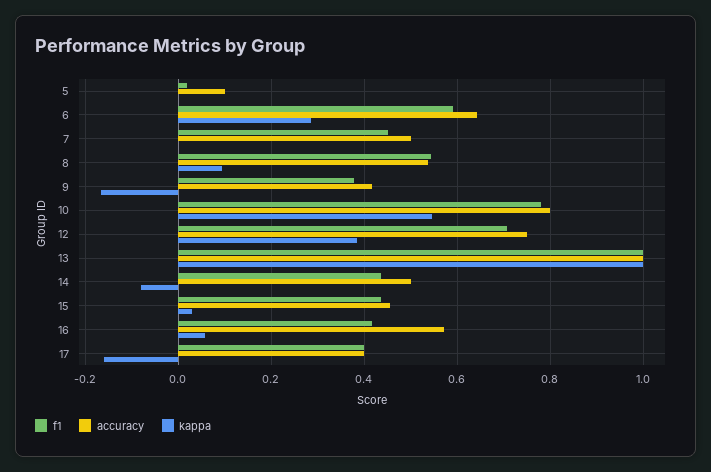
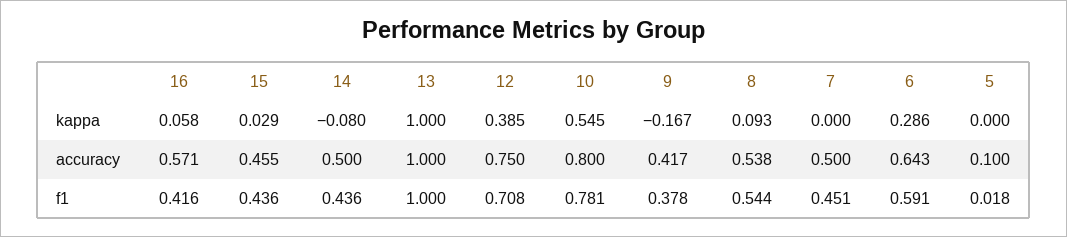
f1, 17: 0.4 -> none
accuracy, 17: 0.4 -> none
kappa, 17: -0.16 -> none

